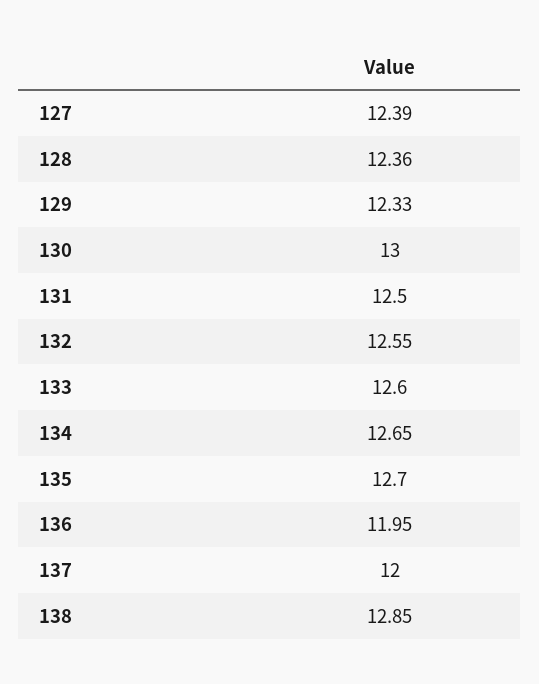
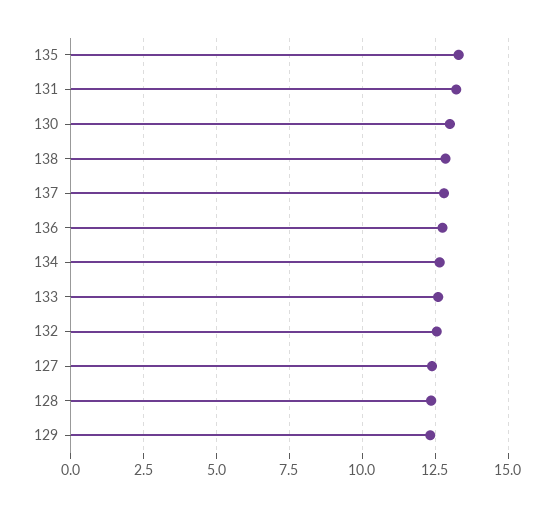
131: 12.5 -> 13.25
135: 12.7 -> 13.25
136: 11.95 -> 12.75
137: 12 -> 12.75

